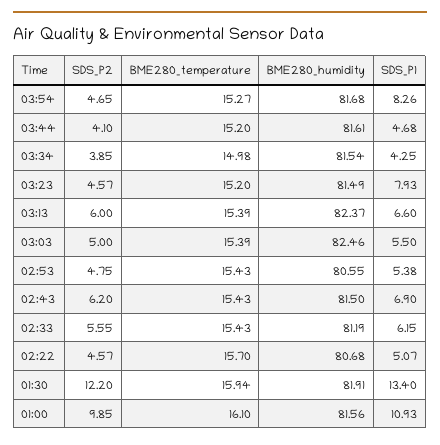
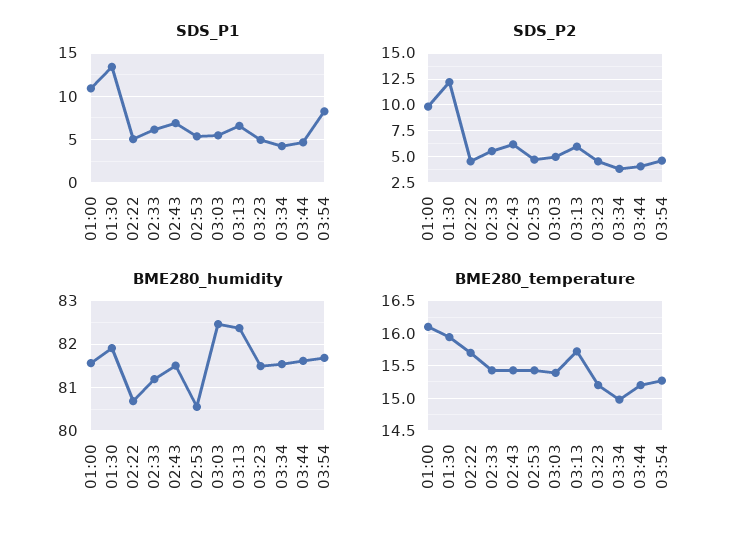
SDS_P1, 03:23: 7.93 -> 5
BME280_temperature, 03:13: 15.39 -> 15.7

